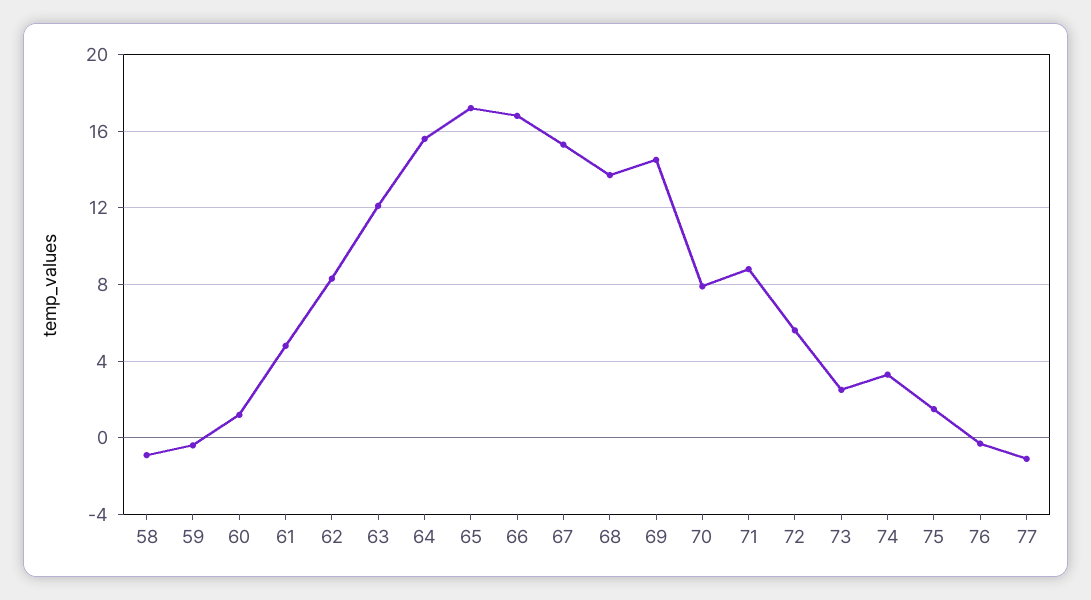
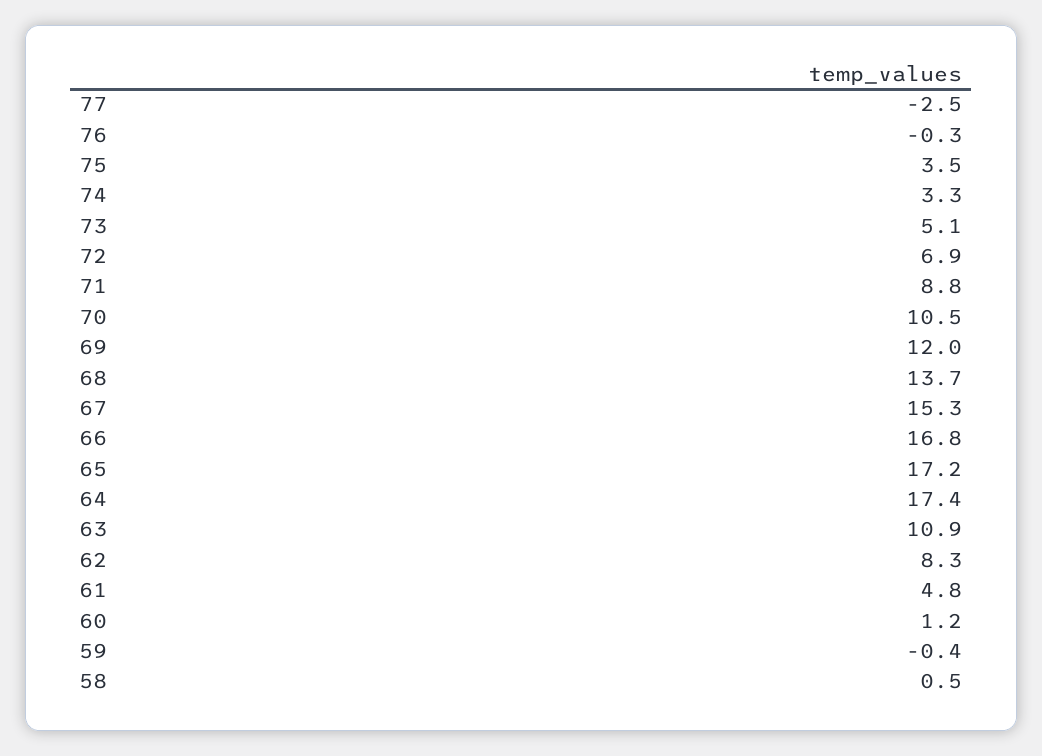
58: -1 -> 0.5
63: 12 -> 10.9
64: 15.5 -> 17.4
69: 14.5 -> 12
70: 8 -> 10.5
72: 5.5 -> 6.9
73: 2.5 -> 5.1
75: 1.5 -> 3.5
77: -1 -> -2.5

